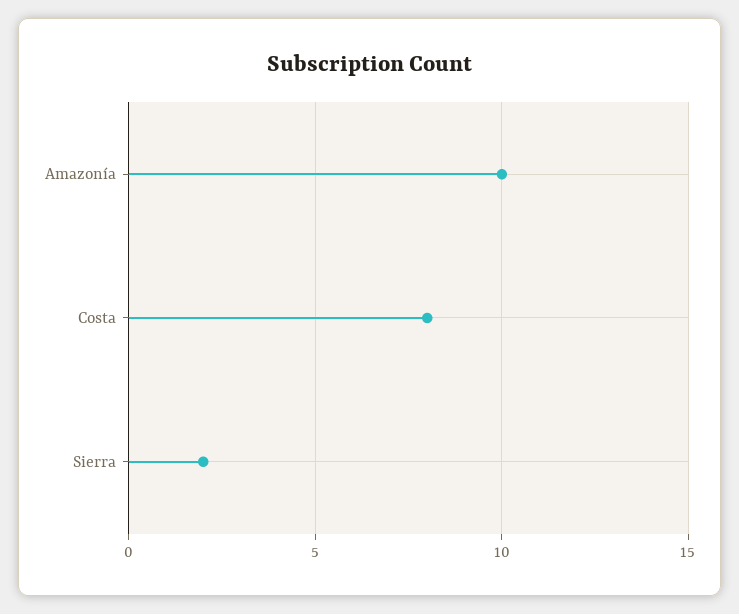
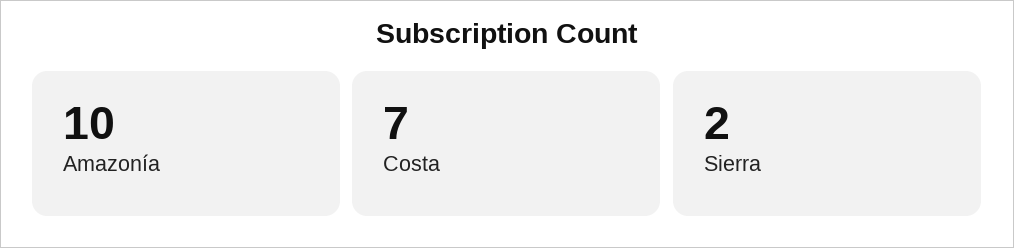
Costa: 8 -> 7

